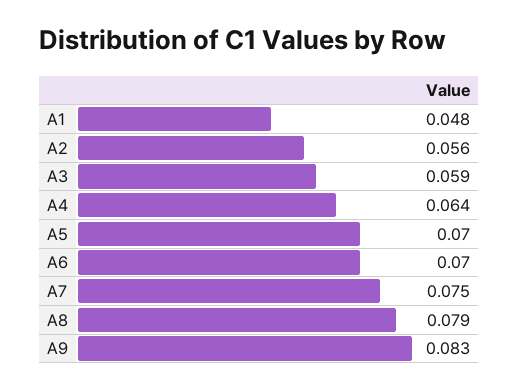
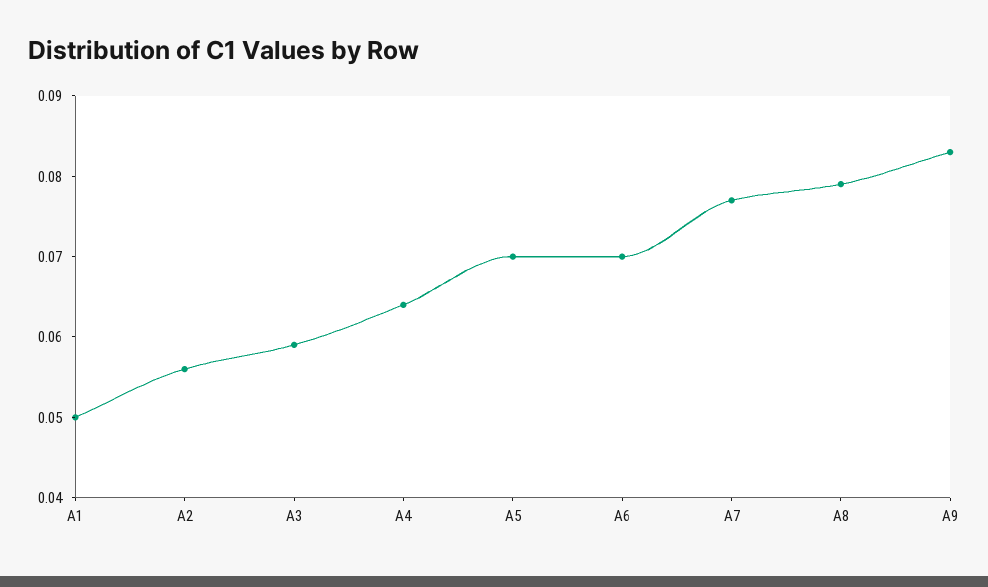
A1: 0.048 -> 0.05
A7: 0.075 -> 0.077

